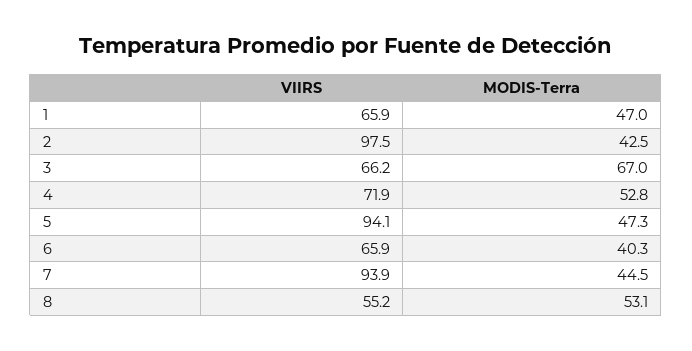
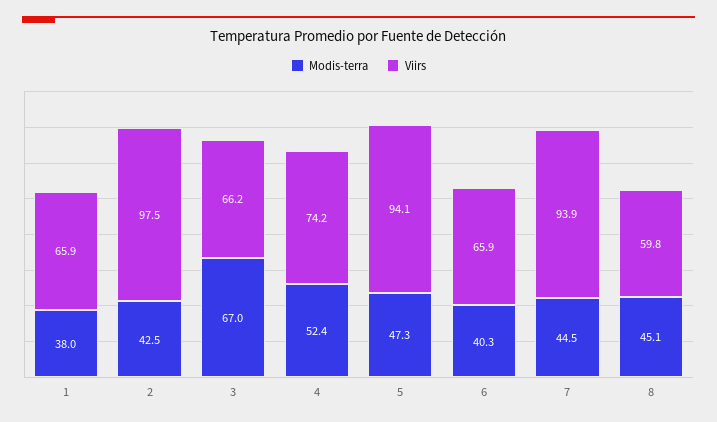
MODIS-Terra, 1: 47 -> 38
VIIRS, 4: 71.9 -> 74.2
MODIS-Terra, 4: 52.8 -> 52.4
VIIRS, 8: 55.2 -> 59.8
MODIS-Terra, 8: 53.1 -> 45.1

